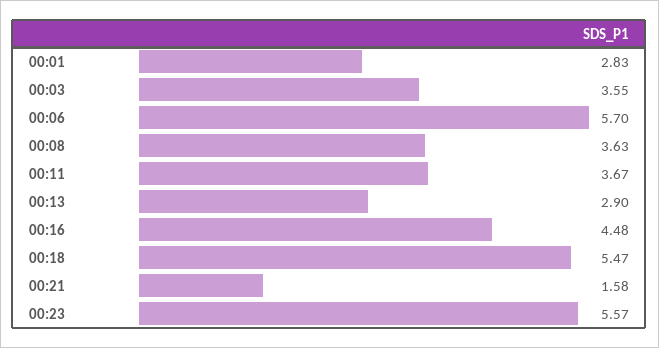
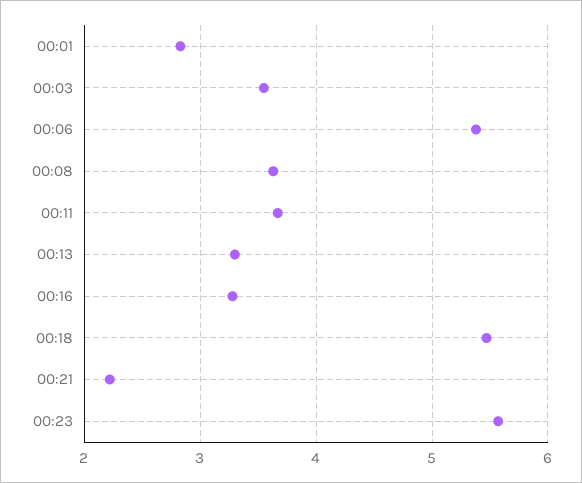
00:06: 5.7 -> 5.4
00:13: 2.9 -> 3.3
00:16: 4.48 -> 3.3
00:21: 1.58 -> 2.2

